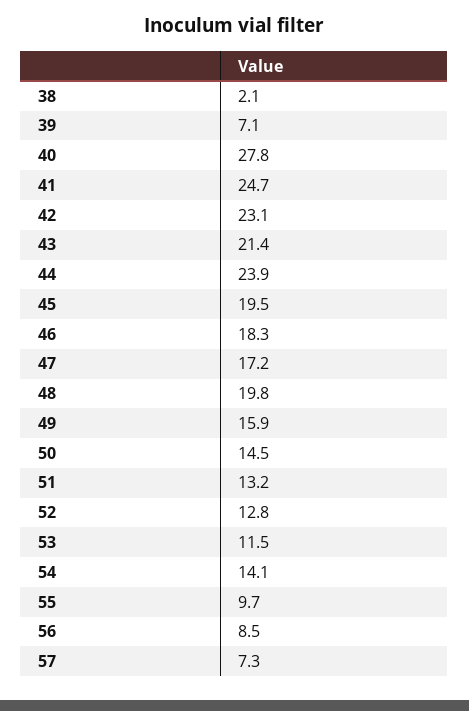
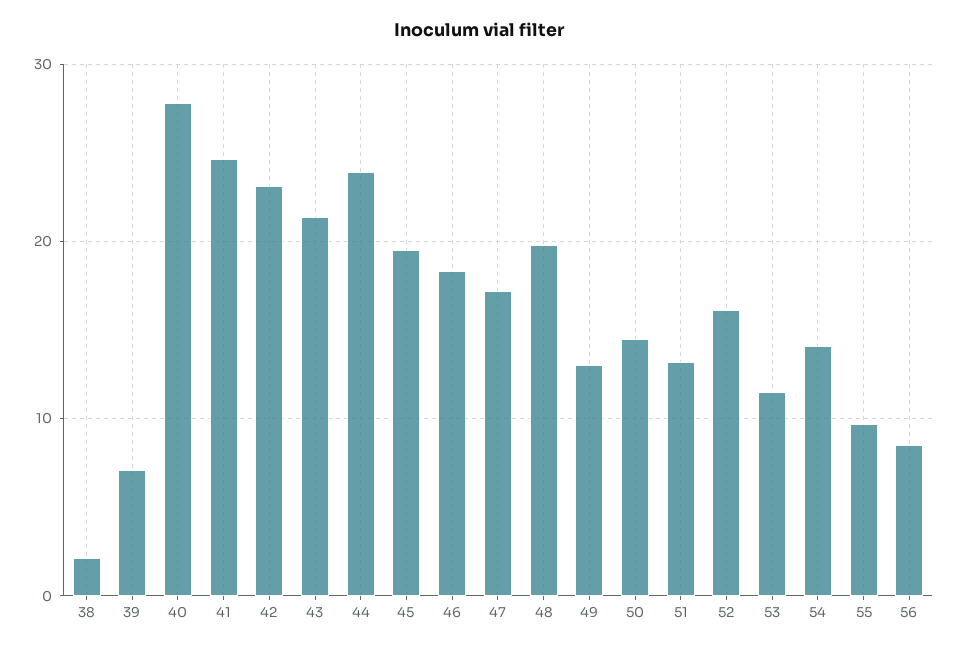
49: 15.9 -> 13
52: 12.8 -> 16
57: 7.3 -> none

